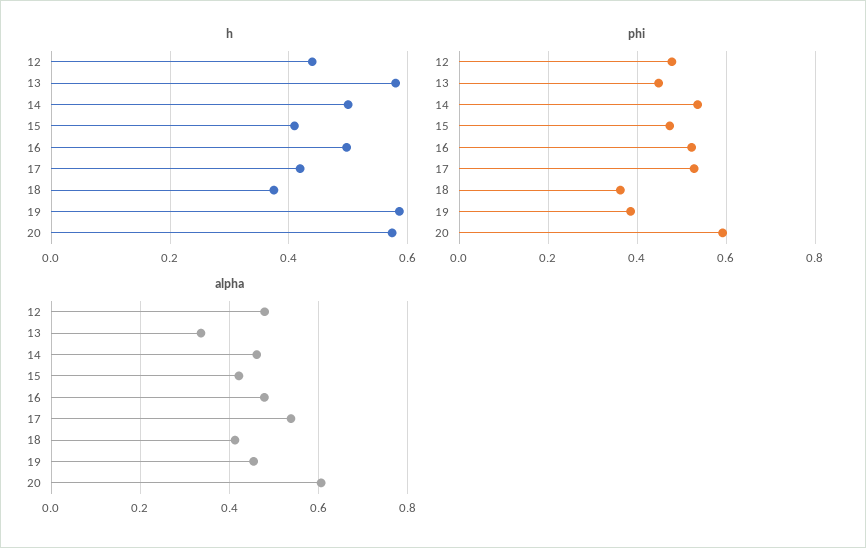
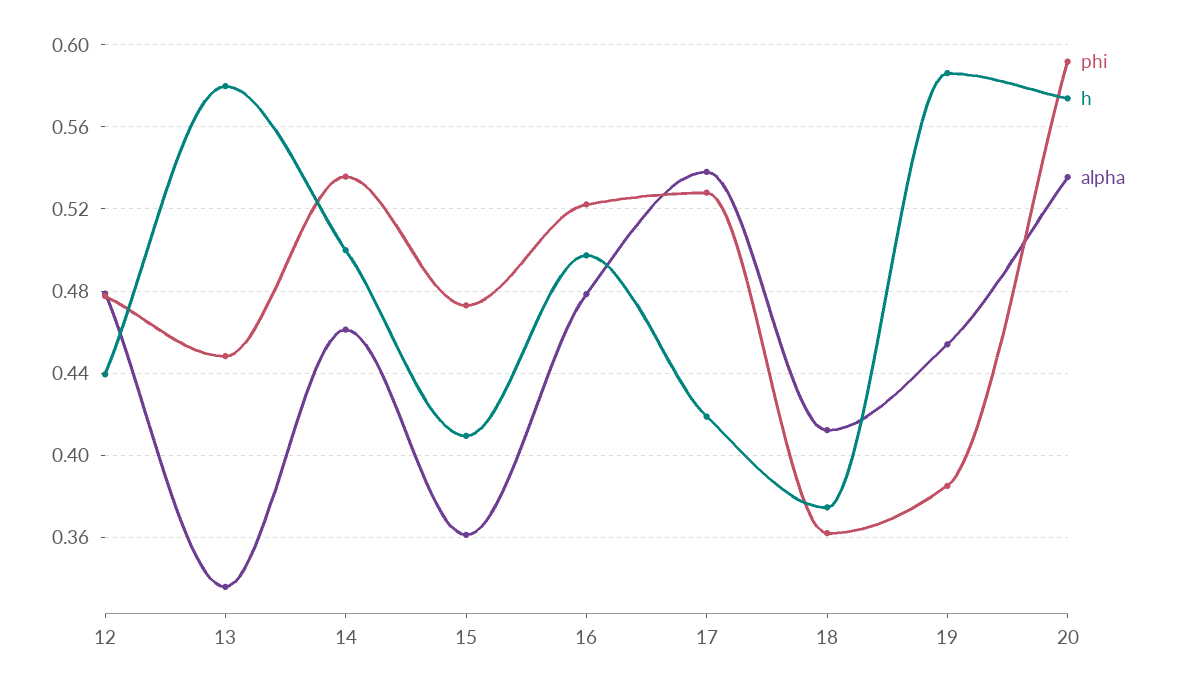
alpha, 15: 0.42 -> 0.36
alpha, 20: 0.6 -> 0.535

